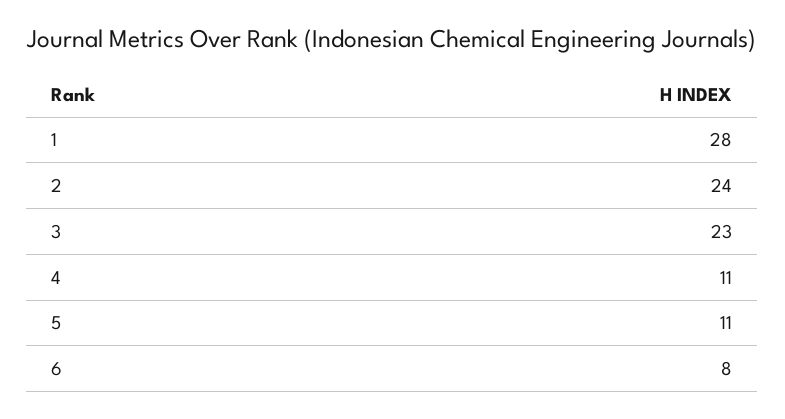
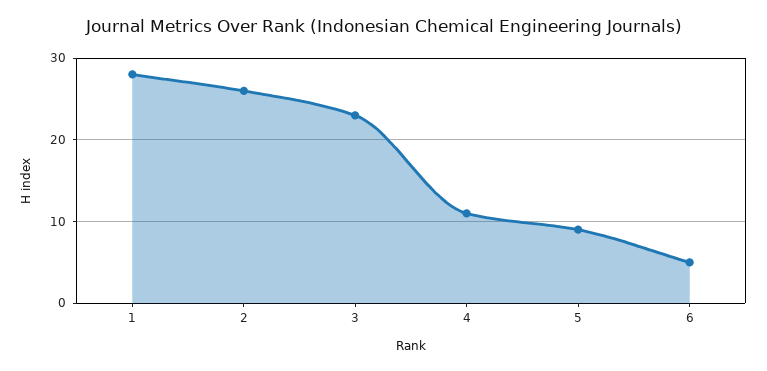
2: 24 -> 26
5: 11 -> 9
6: 8 -> 5

